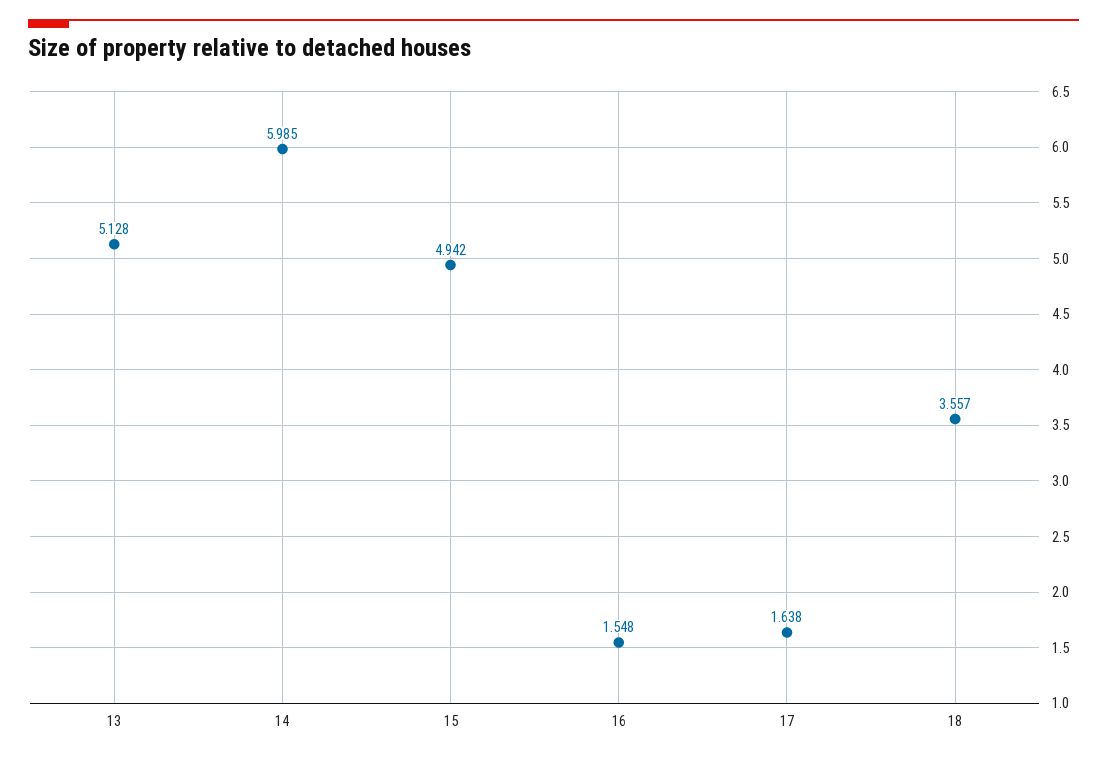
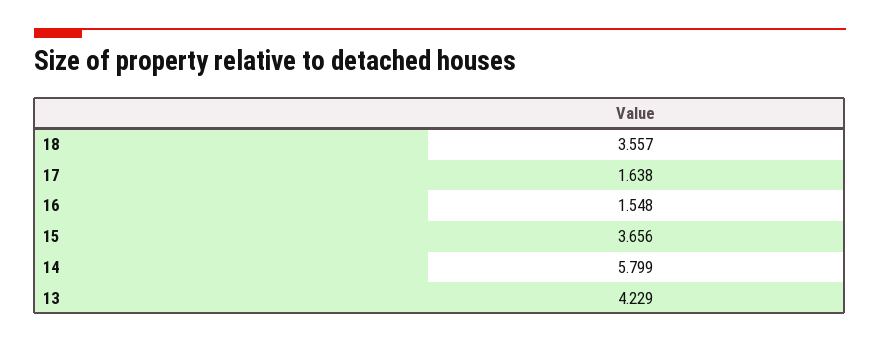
13: 5.128 -> 4.229
14: 5.985 -> 5.799
15: 4.942 -> 3.656

